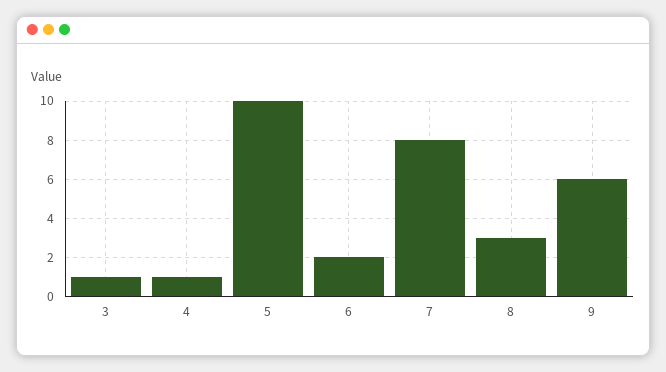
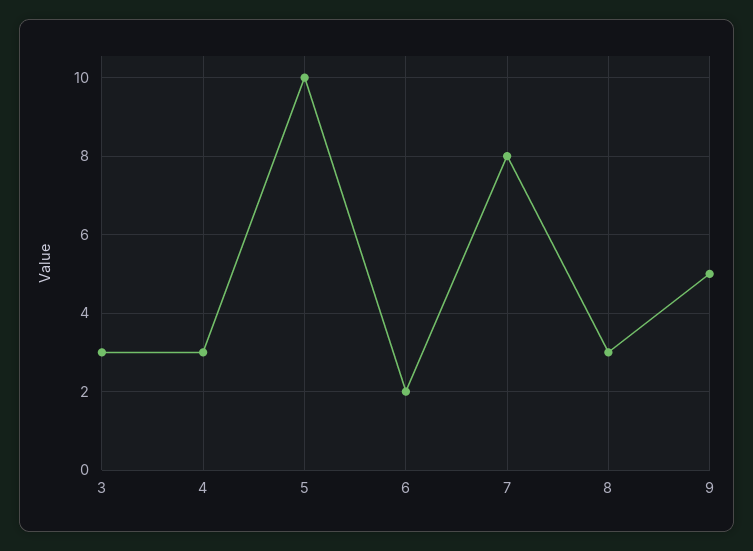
3: 1 -> 3
4: 1 -> 3
9: 6 -> 5

